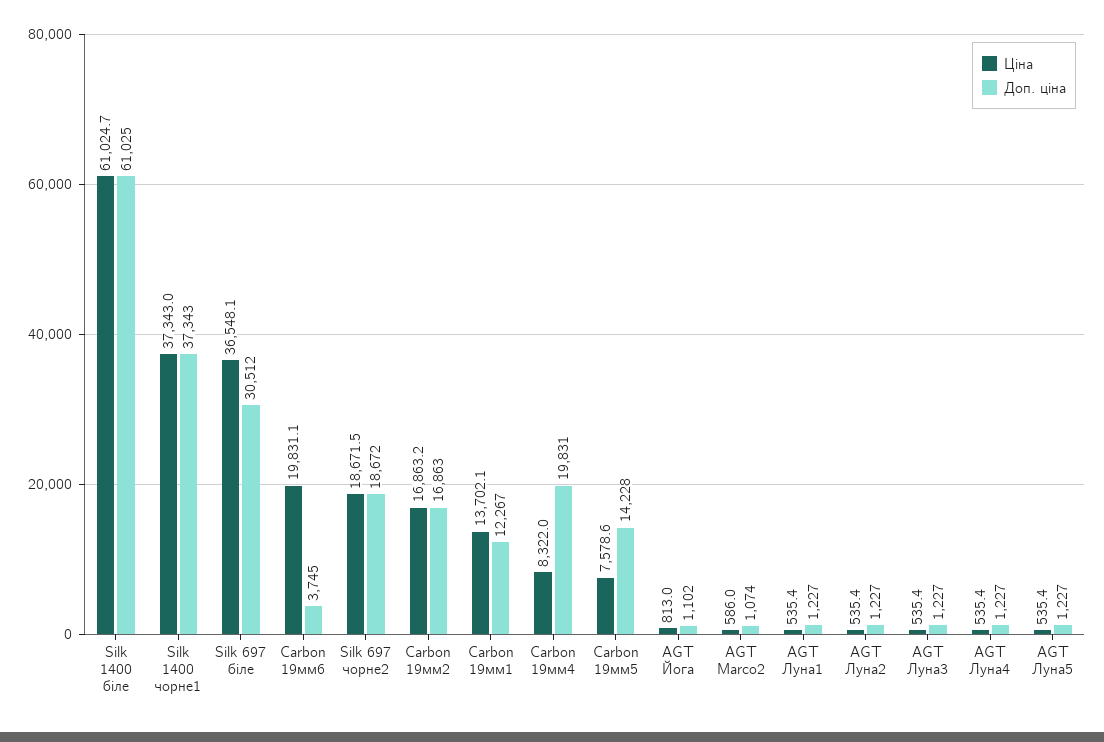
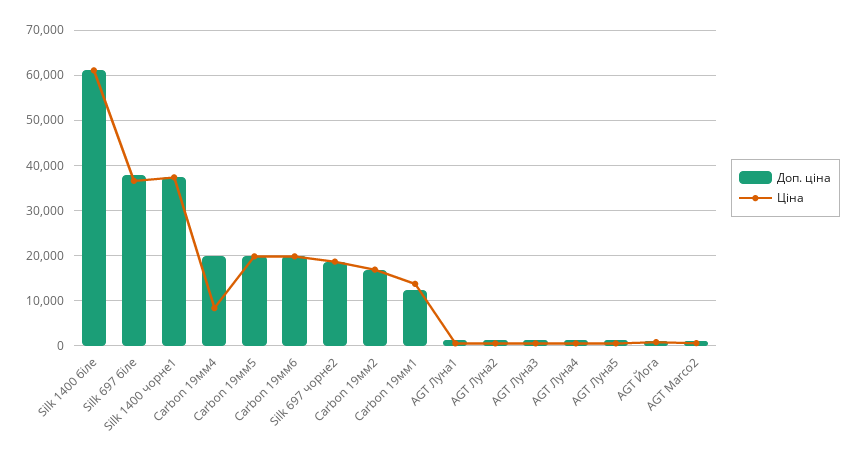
Доп. ціна, Silk 697 біле: 30512 -> 38000
Доп. ціна, Carbon 19мм6: 3745 -> 20000
Ціна, Carbon 19мм5: 7578.6 -> 20000
Доп. ціна, Carbon 19мм5: 14228 -> 20000

